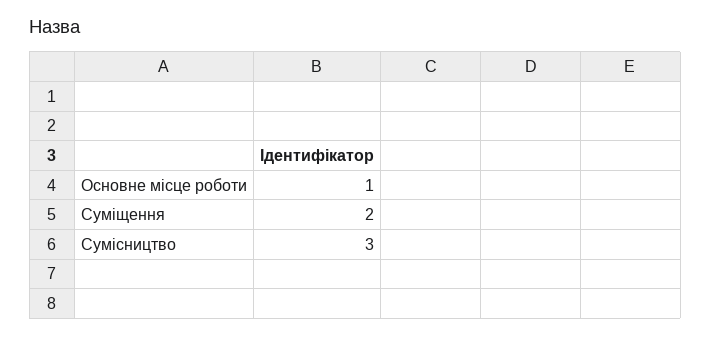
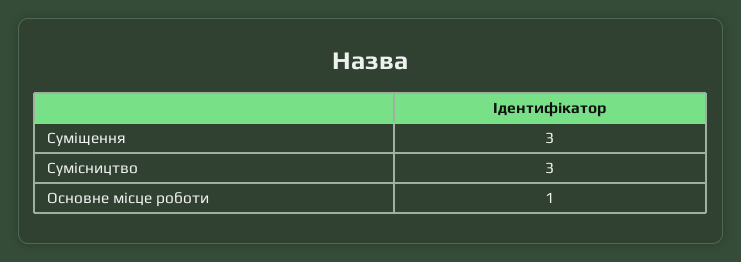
Суміщення: 2 -> 3

